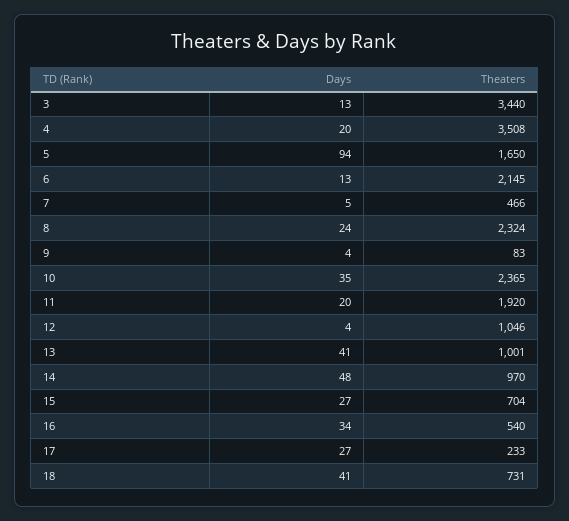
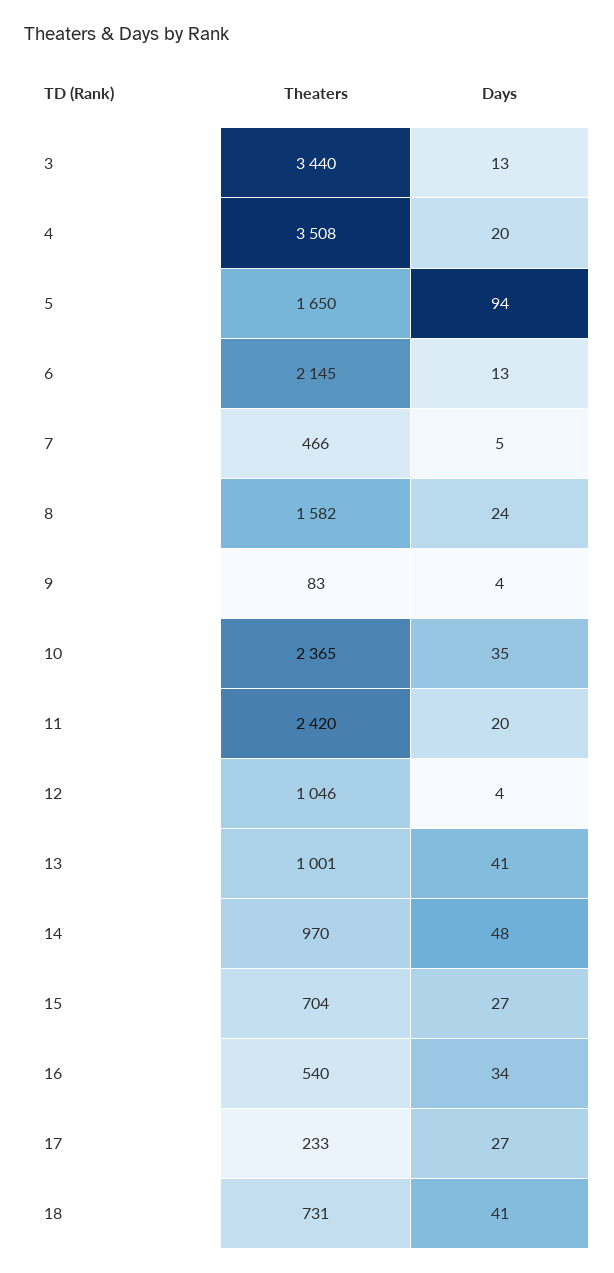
Theaters, 8: 2324 -> 1582
Theaters, 11: 1920 -> 2420

